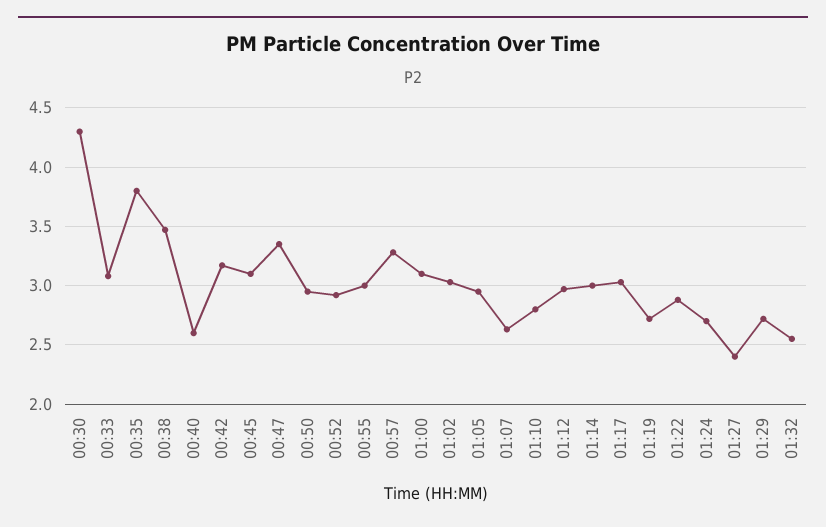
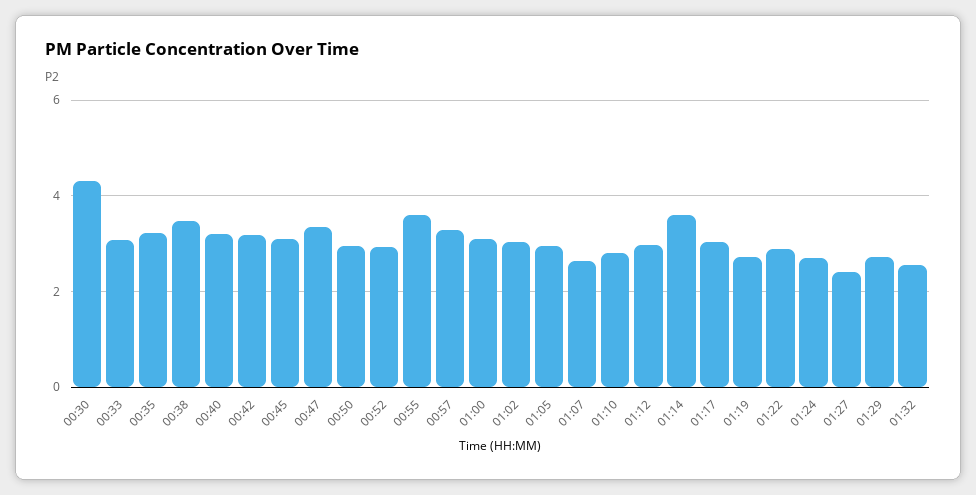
00:35: 3.8 -> 3.2
00:40: 2.6 -> 3.2
00:55: 3 -> 3.6
01:14: 3 -> 3.6

